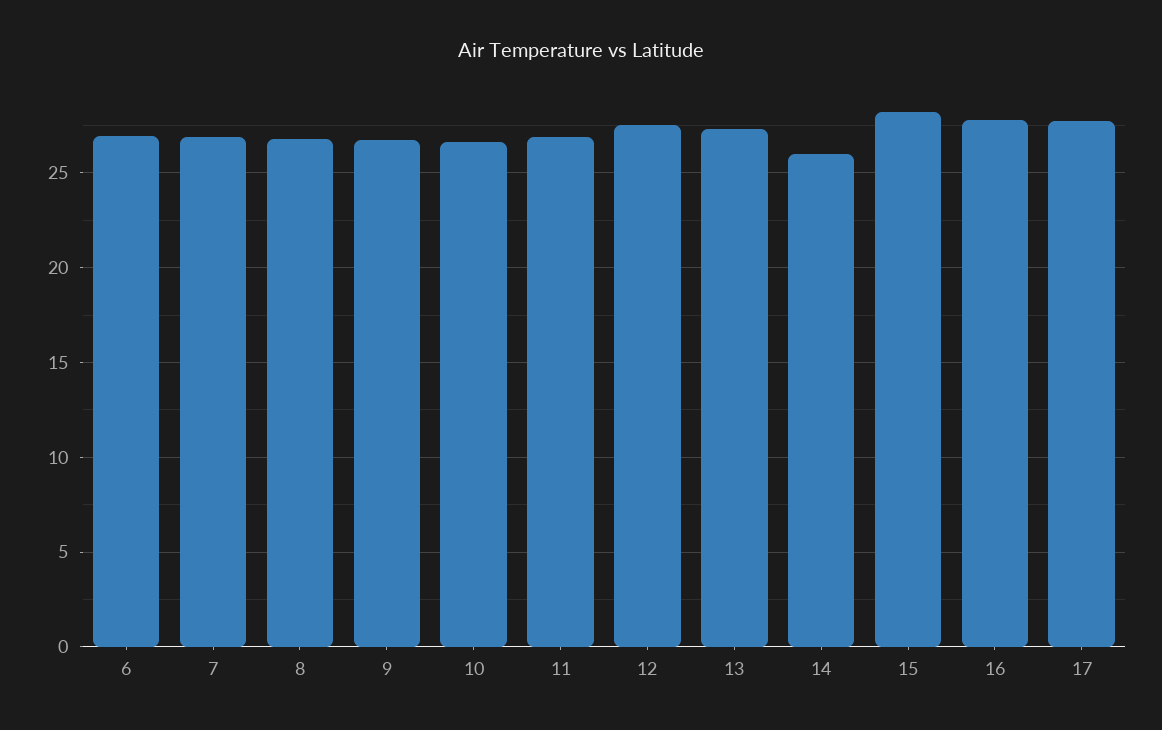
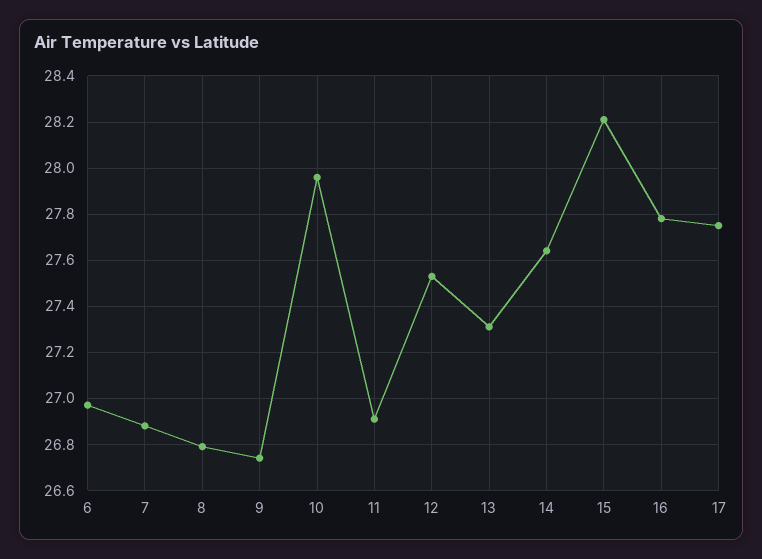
10: 26.5 -> 27.95
14: 26 -> 27.65

